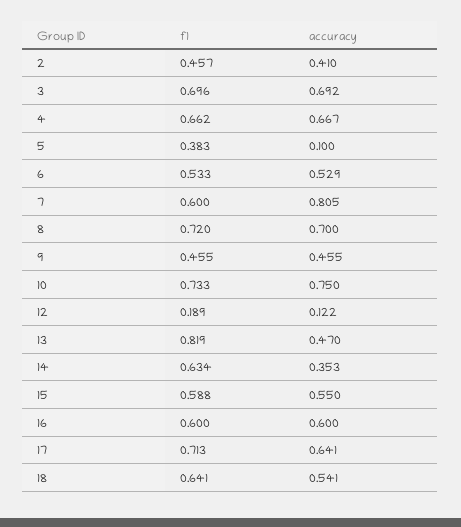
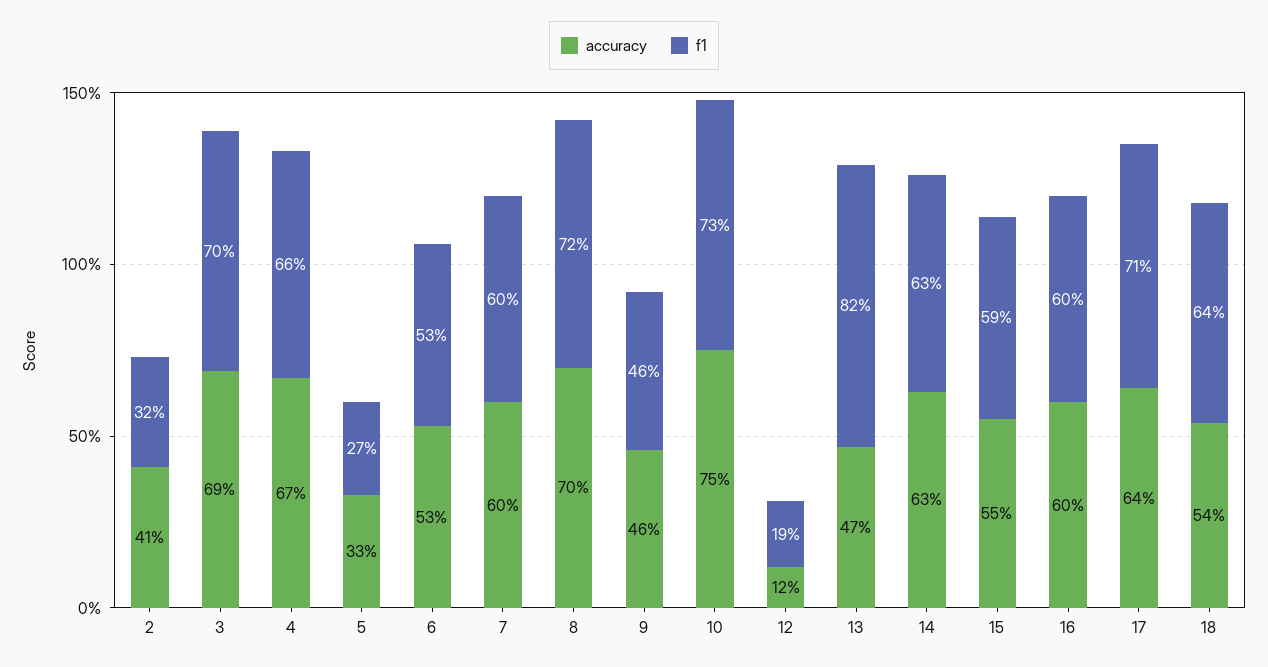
f1, 2: 0.457 -> 0.32
f1, 5: 0.383 -> 0.27
accuracy, 5: 0.1 -> 0.33
accuracy, 7: 0.805 -> 0.6
accuracy, 14: 0.353 -> 0.63

